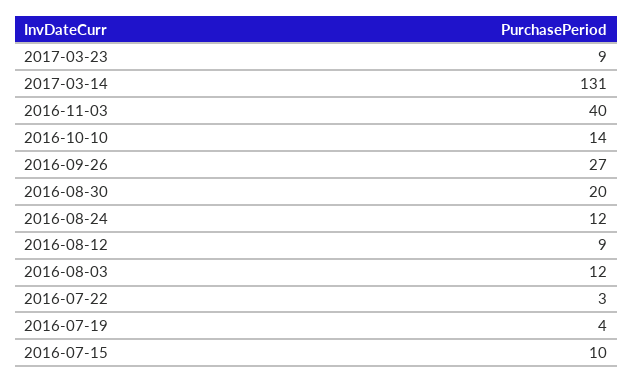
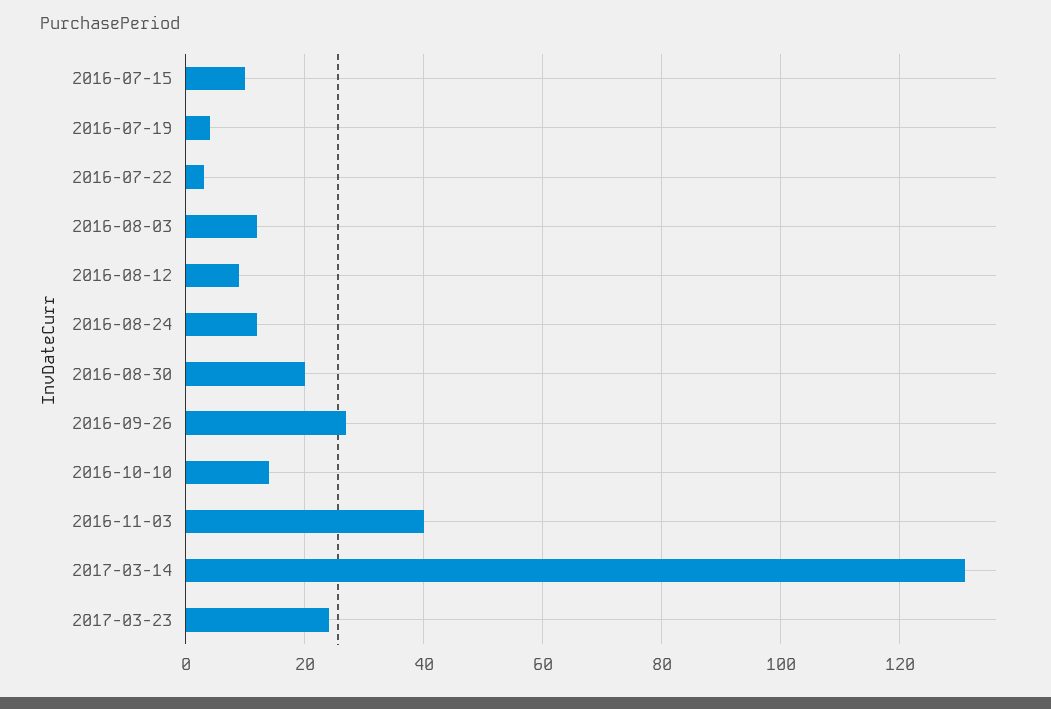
2017-03-23: 9 -> 25

